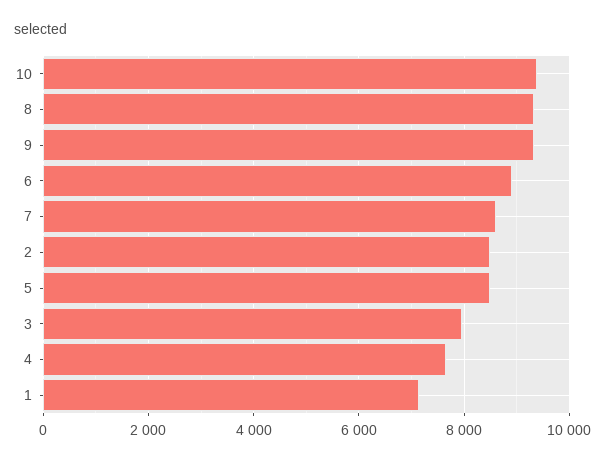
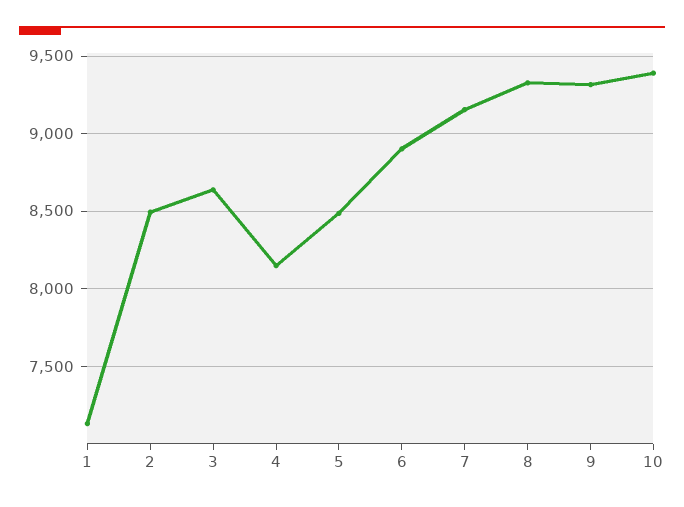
7: 8600 -> 9150
3: 8000 -> 8650
4: 7600 -> 8150

